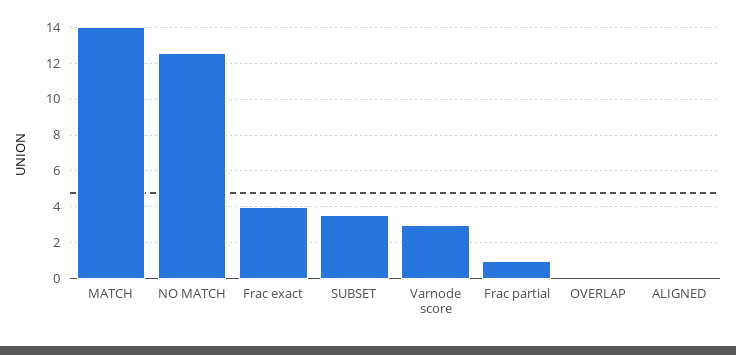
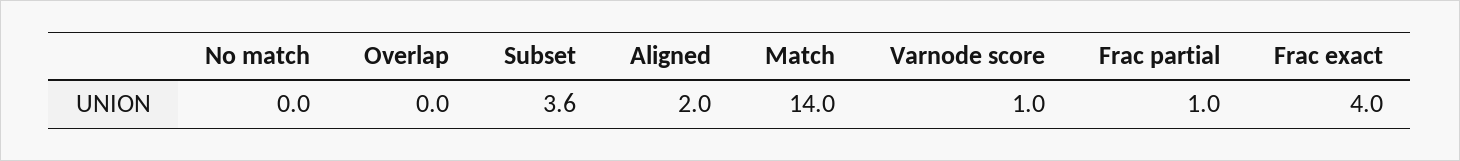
NO MATCH: 12.5 -> 0
Varnode score: 3 -> 1
ALIGNED: 0 -> 2

